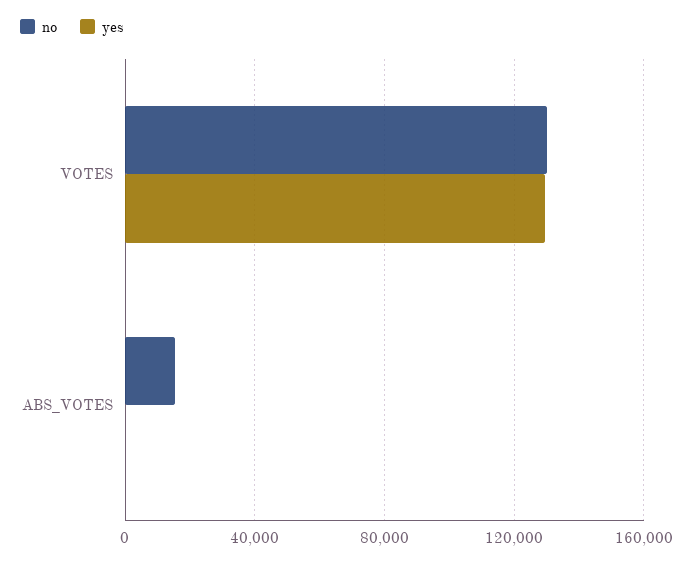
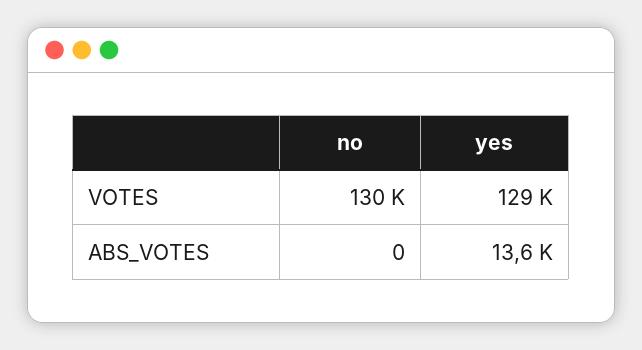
no, ABS_VOTES: 15000 -> 0
yes, ABS_VOTES: 0 -> 13600

